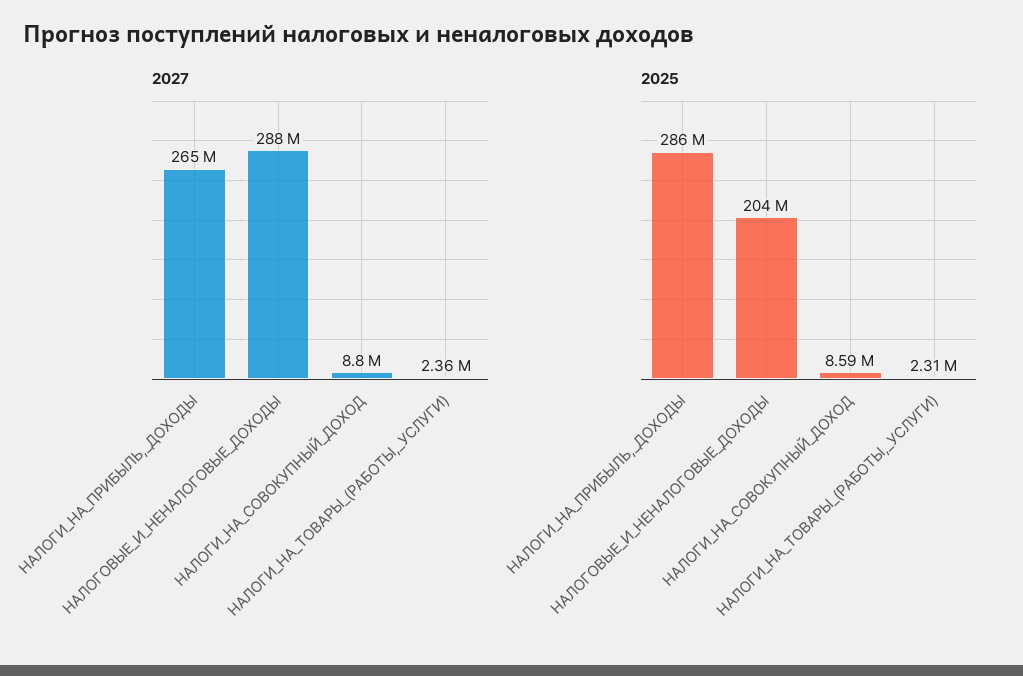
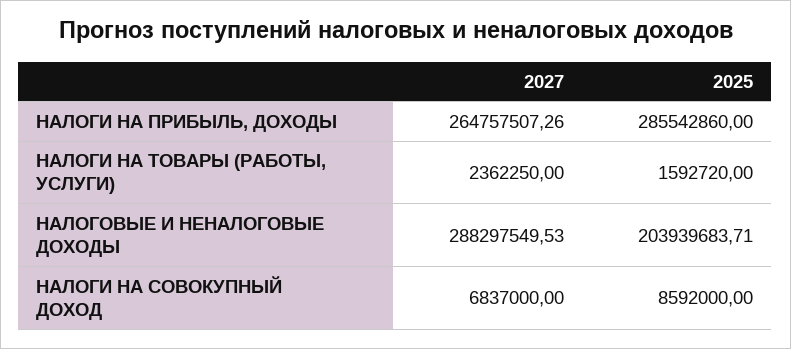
2027, НАЛОГИ_НА_СОВОКУПНЫЙ_ДОХОД: 8800000 -> 6837000
2025, НАЛОГИ_НА_ТОВАРЫ_(РАБОТЫ,_УСЛУГИ): 2310000 -> 1592720

